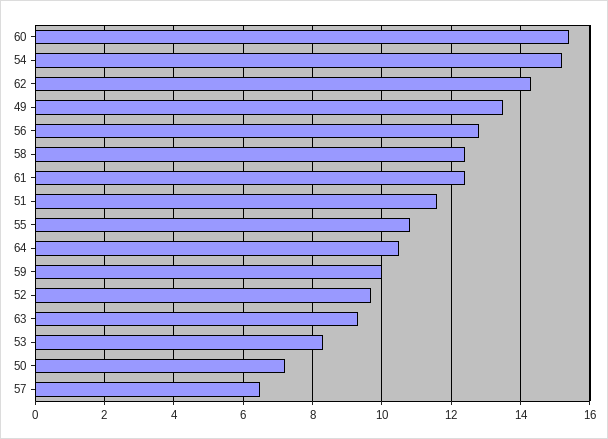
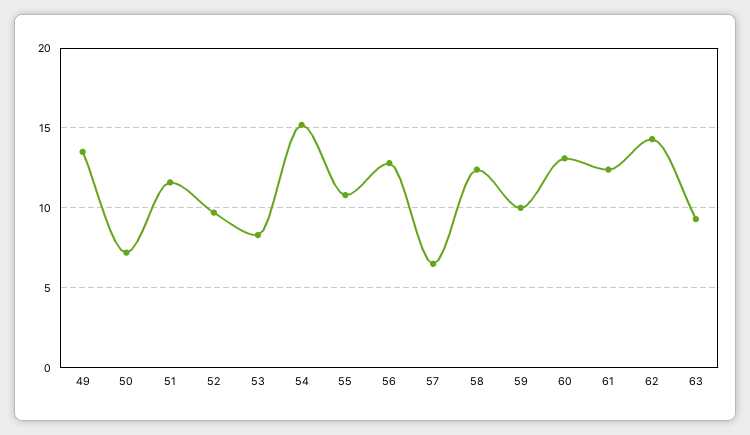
60: 15.5 -> 13
64: 10.5 -> none

